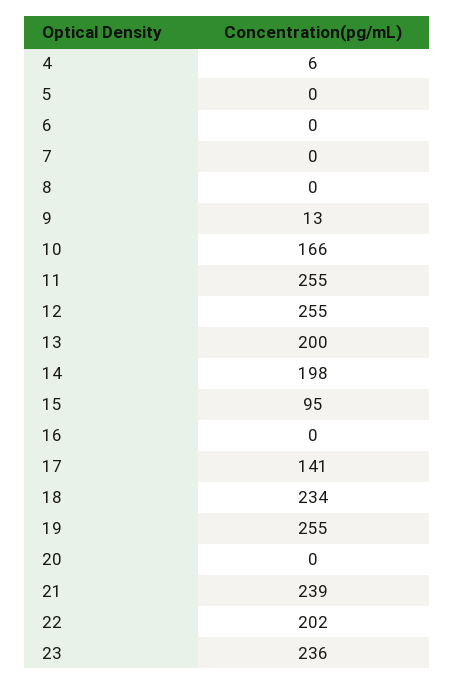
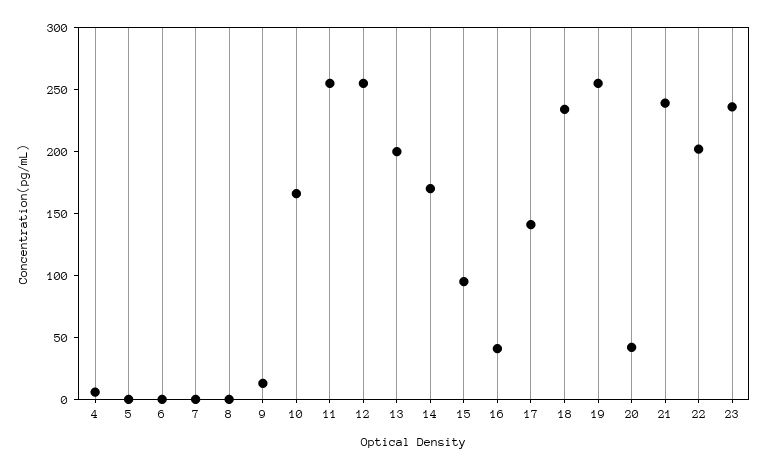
14: 198 -> 170
16: 0 -> 40
20: 0 -> 40

